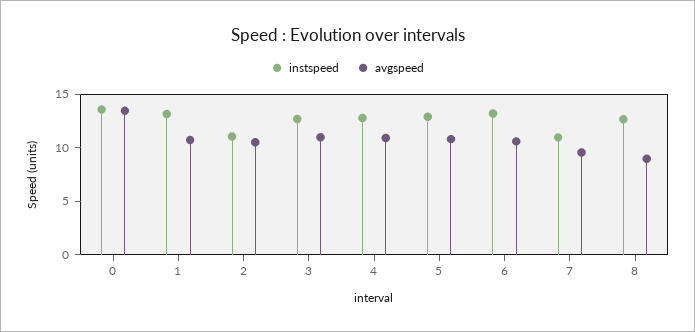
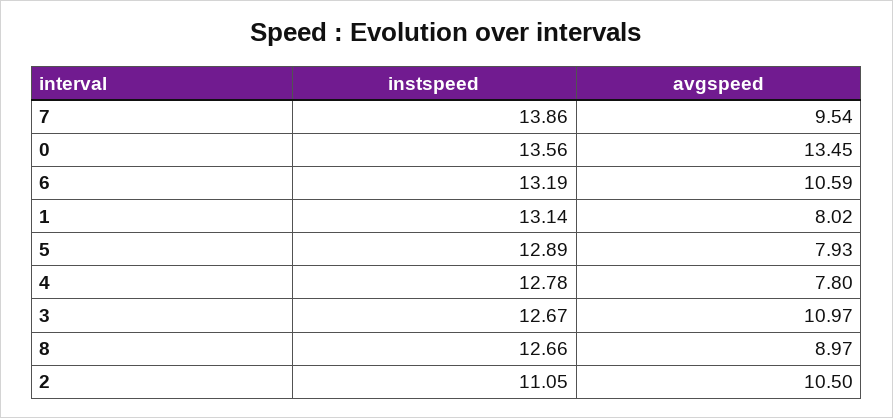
avgspeed, 1: 11 -> 8.02
avgspeed, 4: 11 -> 7.8
avgspeed, 5: 11 -> 7.93
instspeed, 7: 11 -> 13.86

